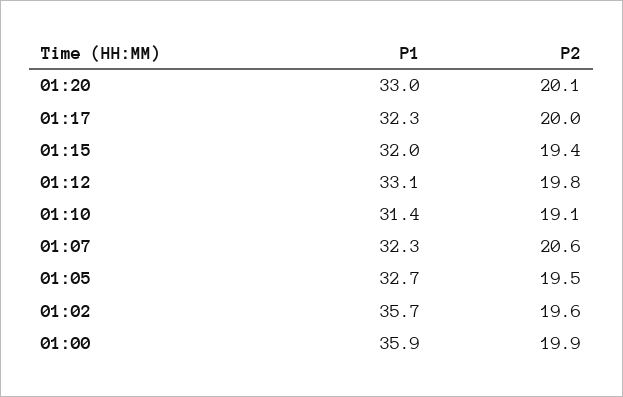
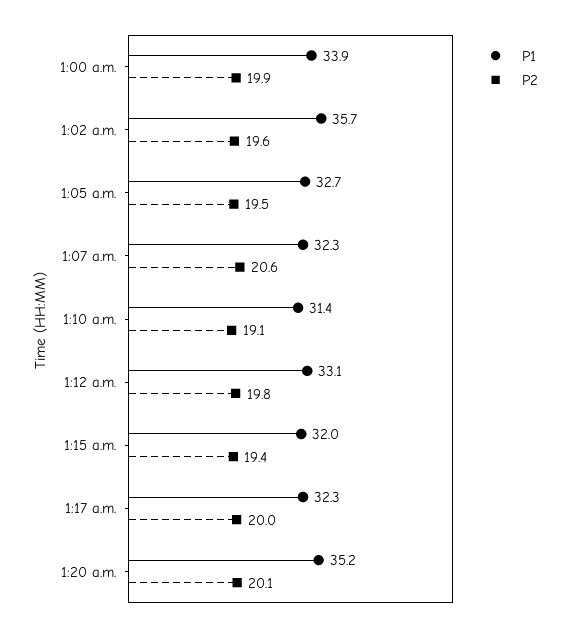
P1, 01:20: 33 -> 35.2
P1, 01:00: 35.9 -> 33.9

